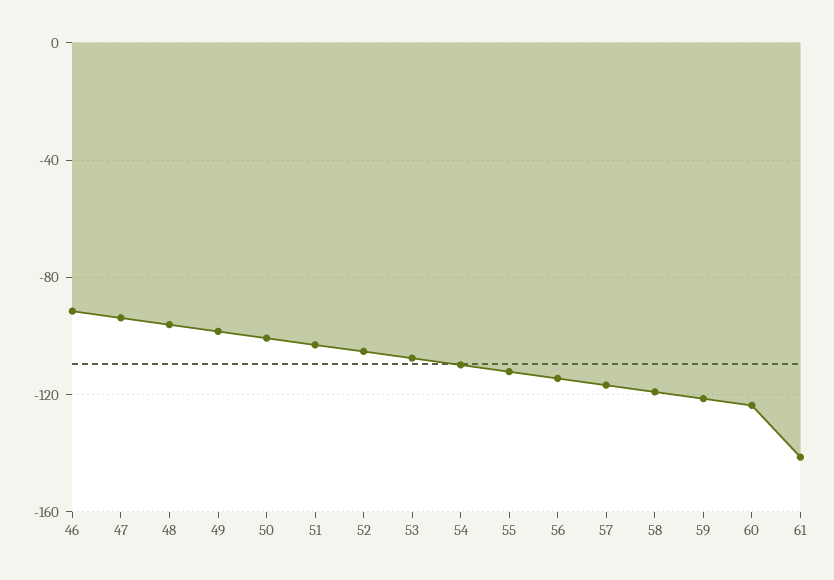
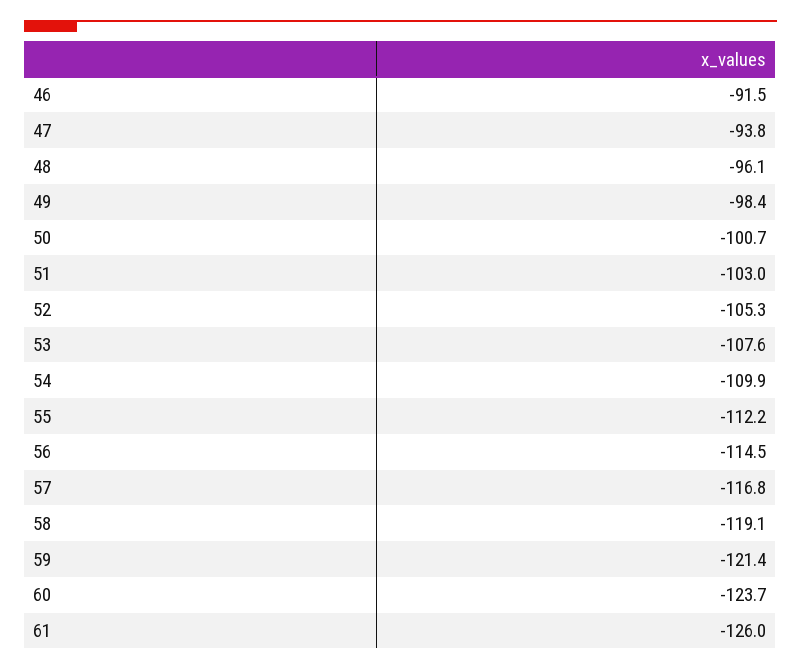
61: -140 -> -126

